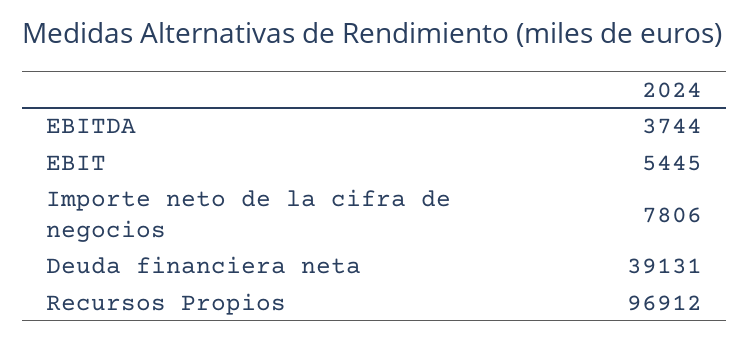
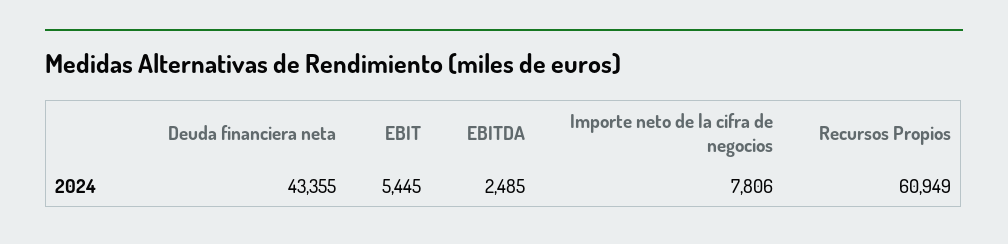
EBITDA: 3744 -> 2485
Deuda financiera neta: 39131 -> 43355
Recursos Propios: 96912 -> 60949

